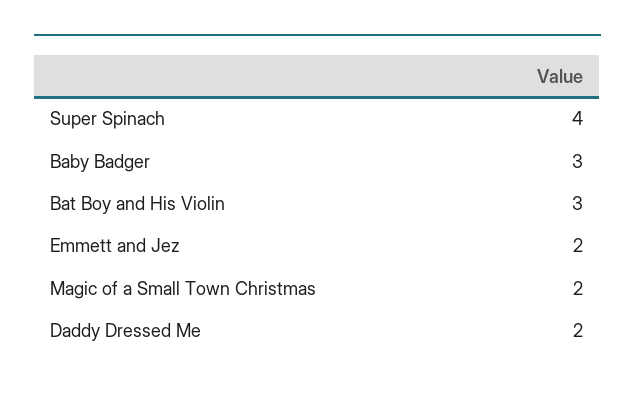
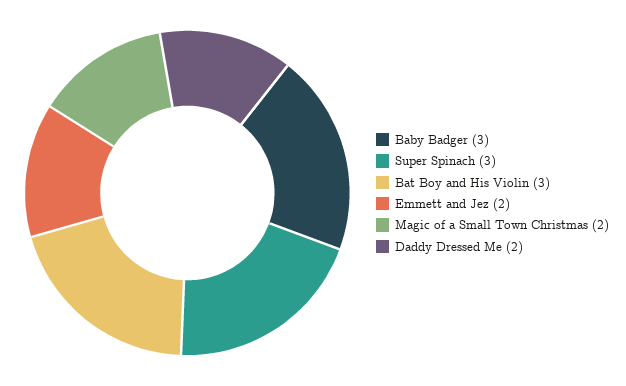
Super Spinach: 4 -> 3

